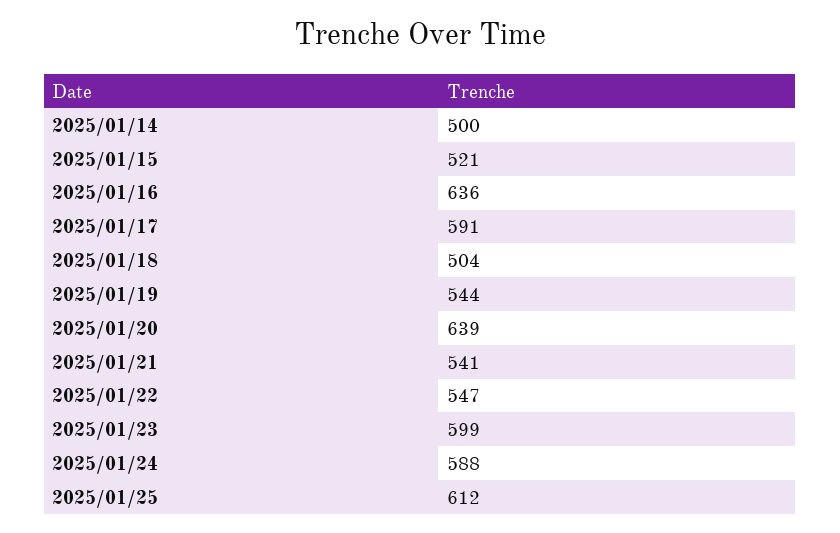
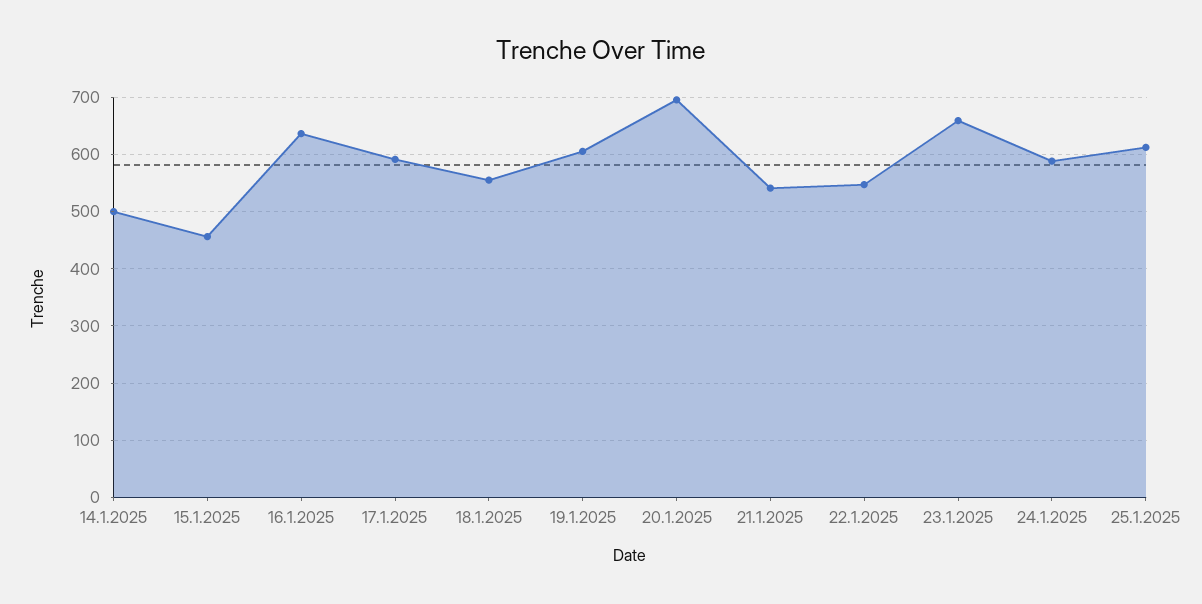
2025/01/15: 521 -> 460
2025/01/18: 504 -> 560
2025/01/19: 544 -> 600
2025/01/20: 639 -> 700
2025/01/23: 599 -> 660

